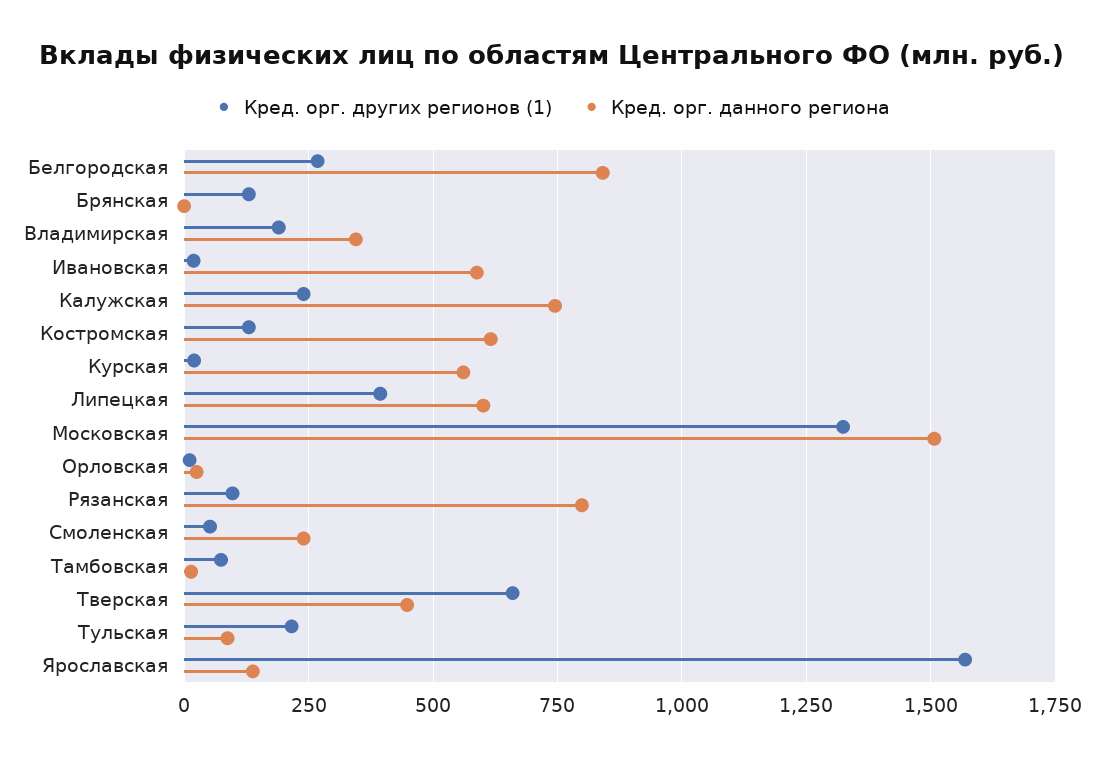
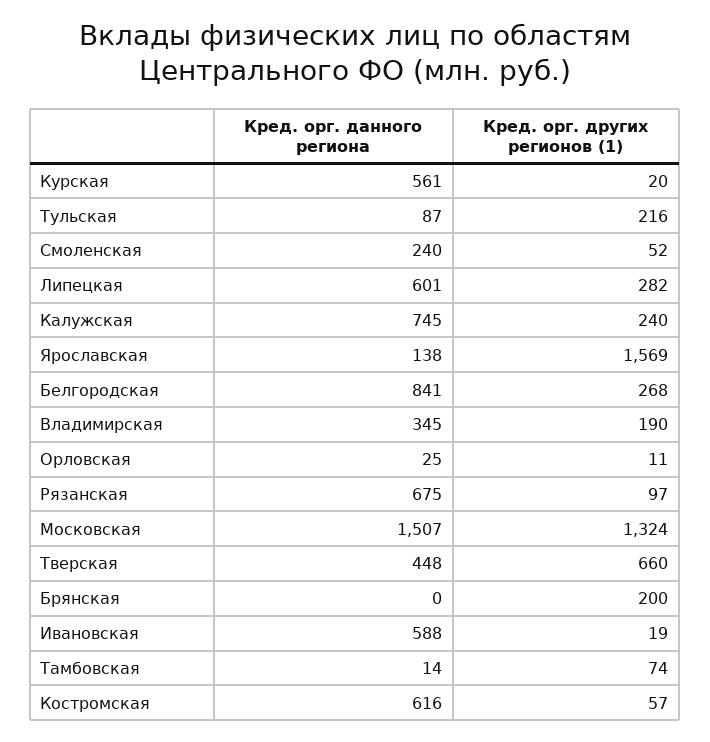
Кред. орг. других регионов (1), Брянская: 125 -> 200
Кред. орг. других регионов (1), Костромская: 125 -> 57
Кред. орг. других регионов (1), Липецкая: 400 -> 282
Кред. орг. данного региона, Рязанская: 800 -> 675

